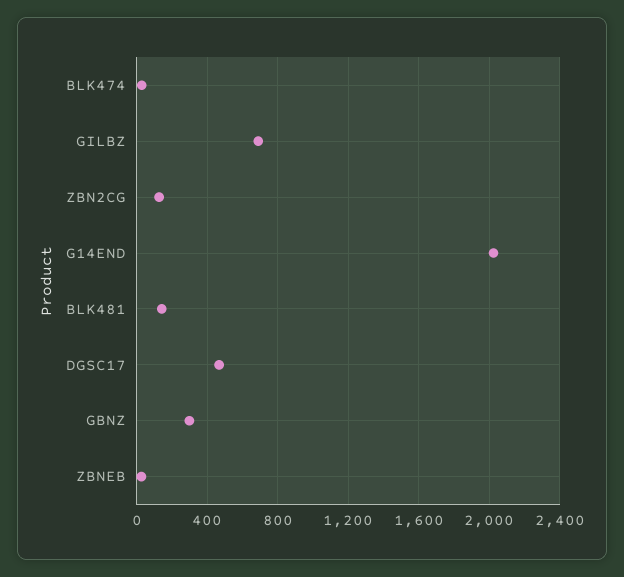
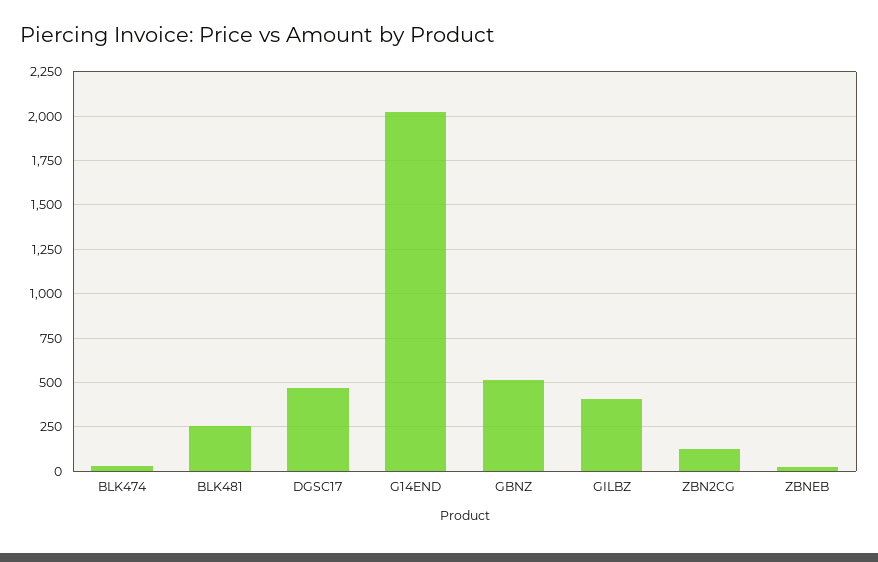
GILBZ: 700 -> 400
BLK481: 150 -> 250
GBNZ: 300 -> 500

